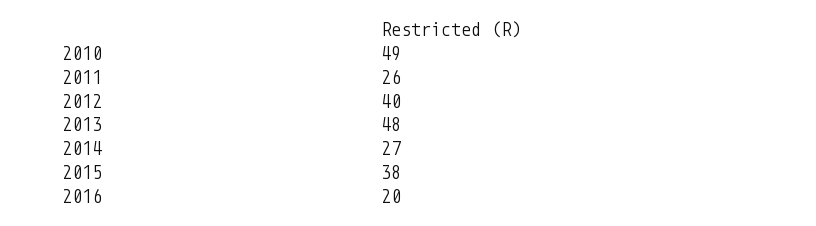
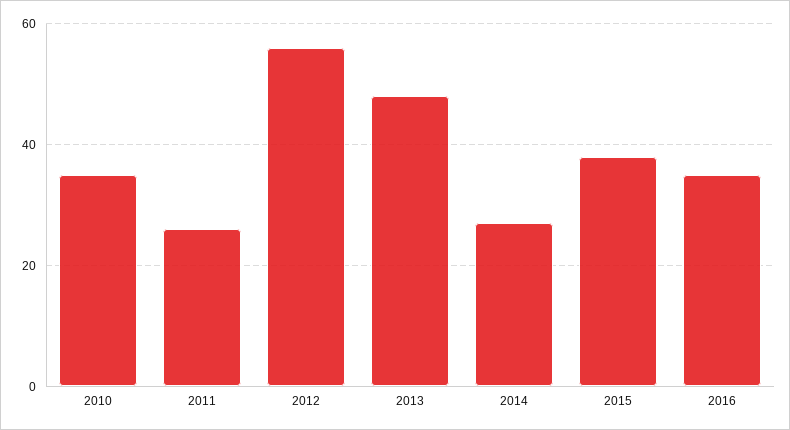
2010: 49 -> 35
2012: 40 -> 55
2016: 20 -> 35

